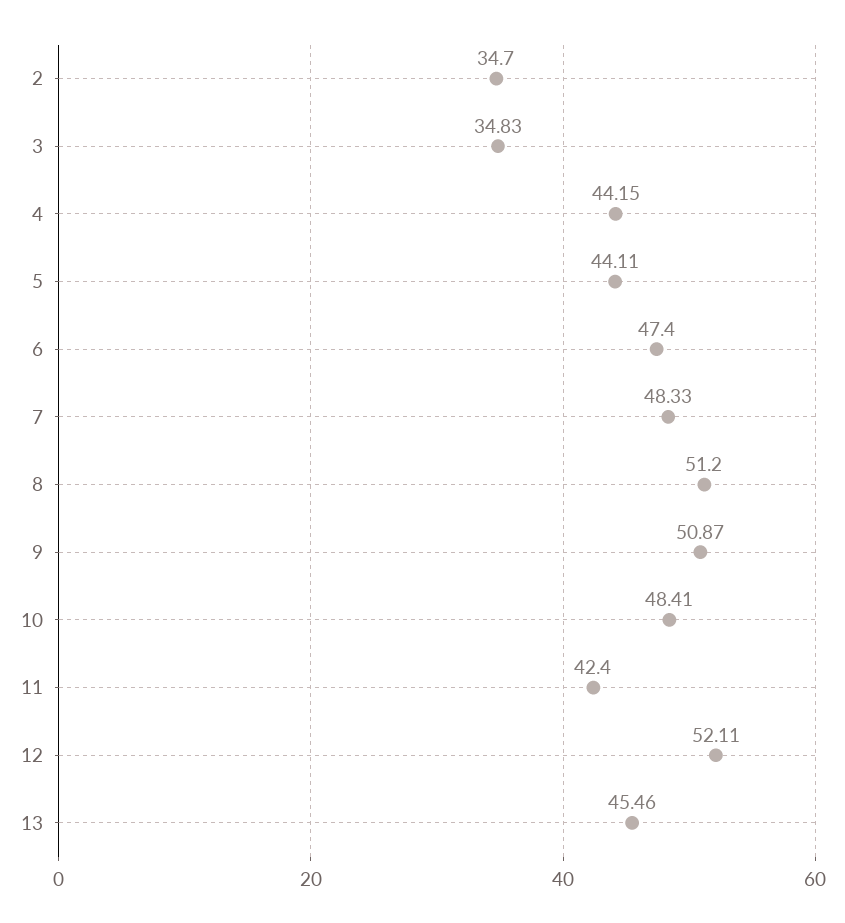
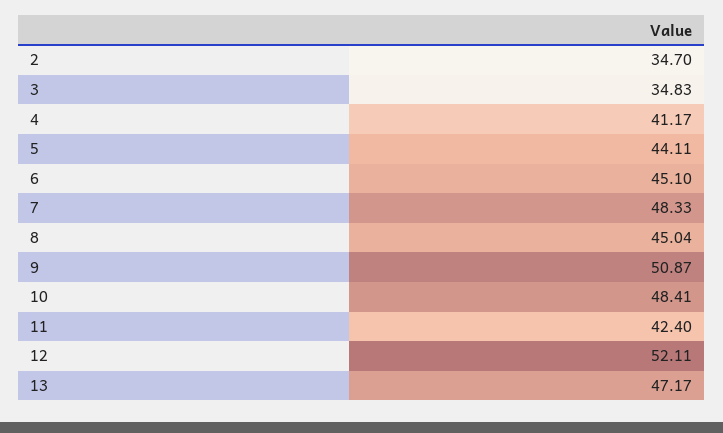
4: 44.15 -> 41.17
6: 47.4 -> 45.1
8: 51.2 -> 45.04
13: 45.46 -> 47.17

